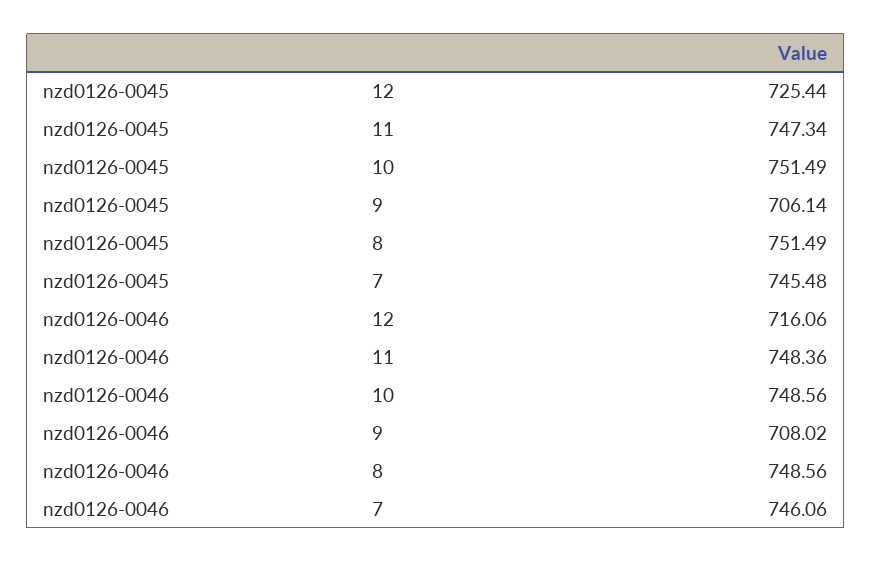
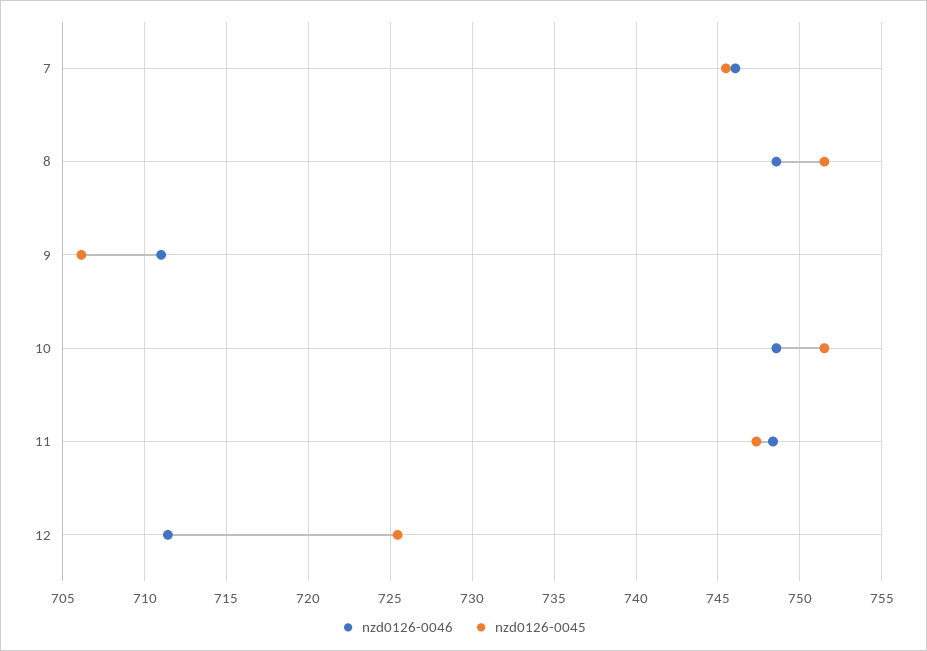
nzd0126-0046, 12: 716.06 -> 711.5
nzd0126-0046, 9: 708.02 -> 711

